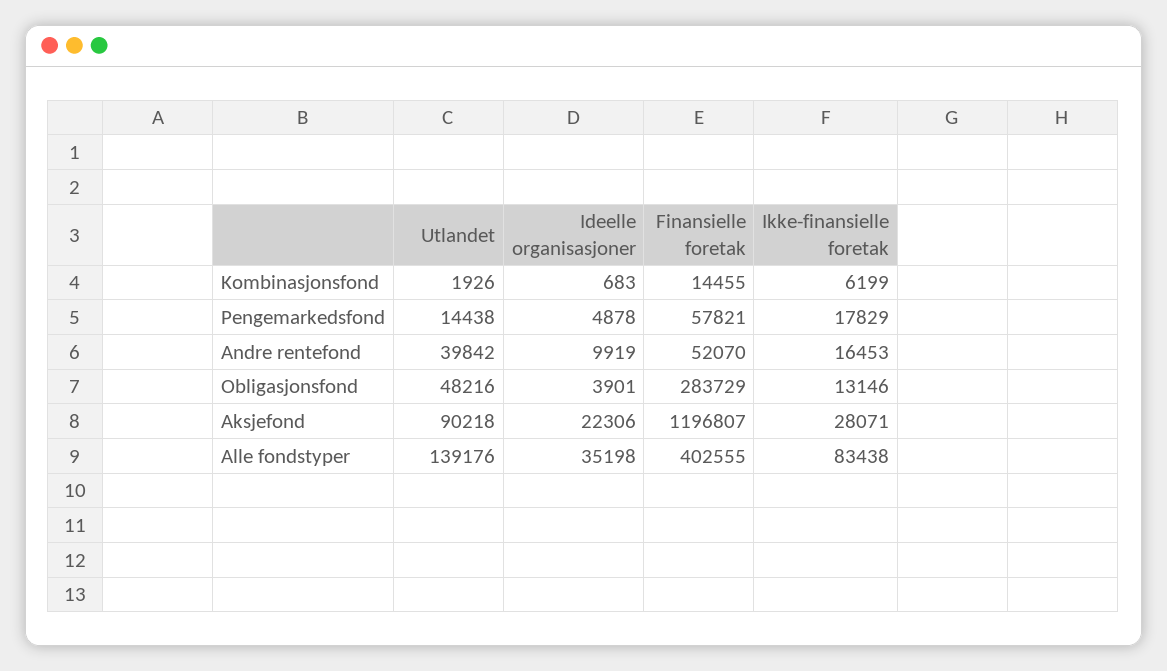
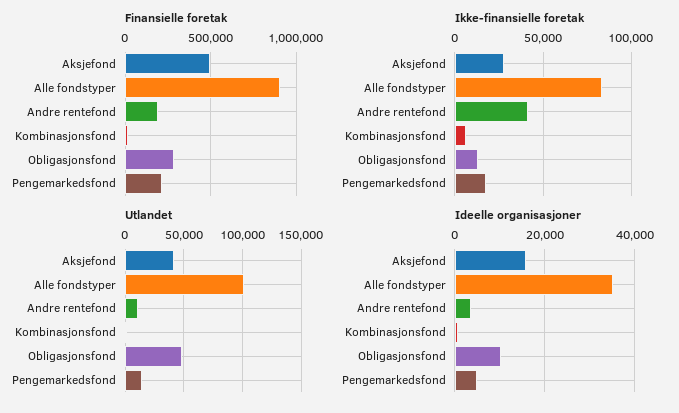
Finansielle foretak, Pengemarkedsfond: 57821 -> 200000
Utlandet, Andre rentefond: 39842 -> 10000
Ideelle organisasjoner, Andre rentefond: 9919 -> 4000
Finansielle foretak, Andre rentefond: 52070 -> 200000
Ikke-finansielle foretak, Andre rentefond: 16453 -> 40000
Ideelle organisasjoner, Obligasjonsfond: 3901 -> 10000
Utlandet, Aksjefond: 90218 -> 40000
Ideelle organisasjoner, Aksjefond: 22306 -> 16000
Finansielle foretak, Aksjefond: 1196807 -> 500000
Utlandet, Alle fondstyper: 139176 -> 100000
Finansielle foretak, Alle fondstyper: 402555 -> 900000

